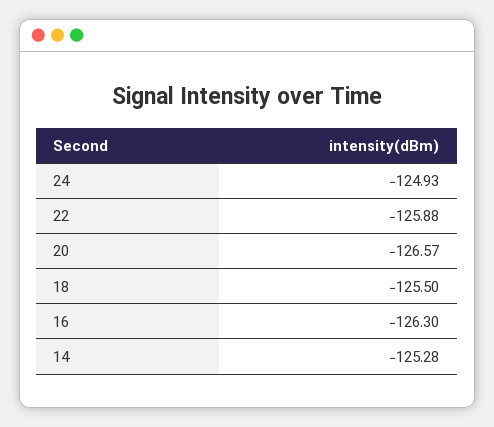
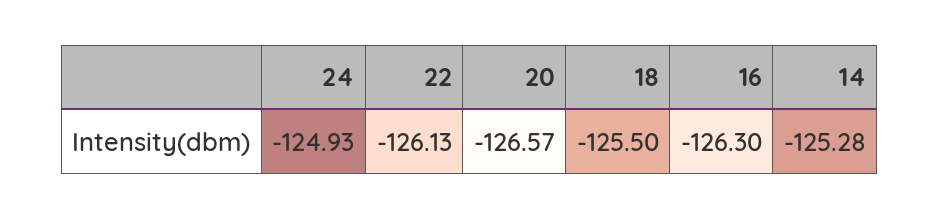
22: -125.88 -> -126.13

